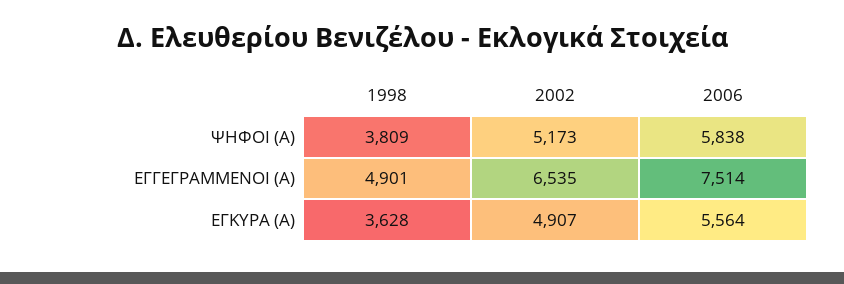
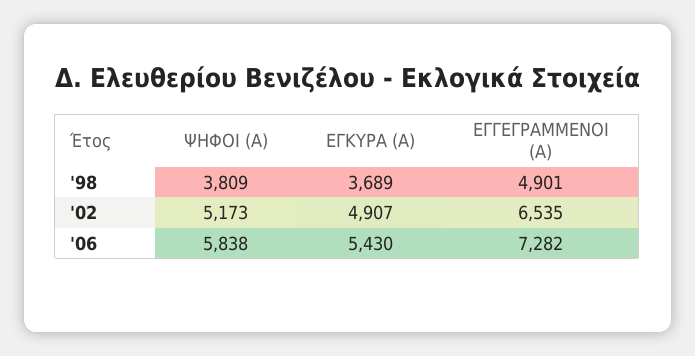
2006, ΕΓΓΕΓΡΑΜΜΕΝΟΙ (Α): 7514 -> 7282
1998, ΕΓΚΥΡΑ (Α): 3628 -> 3689
2006, ΕΓΚΥΡΑ (Α): 5564 -> 5430

